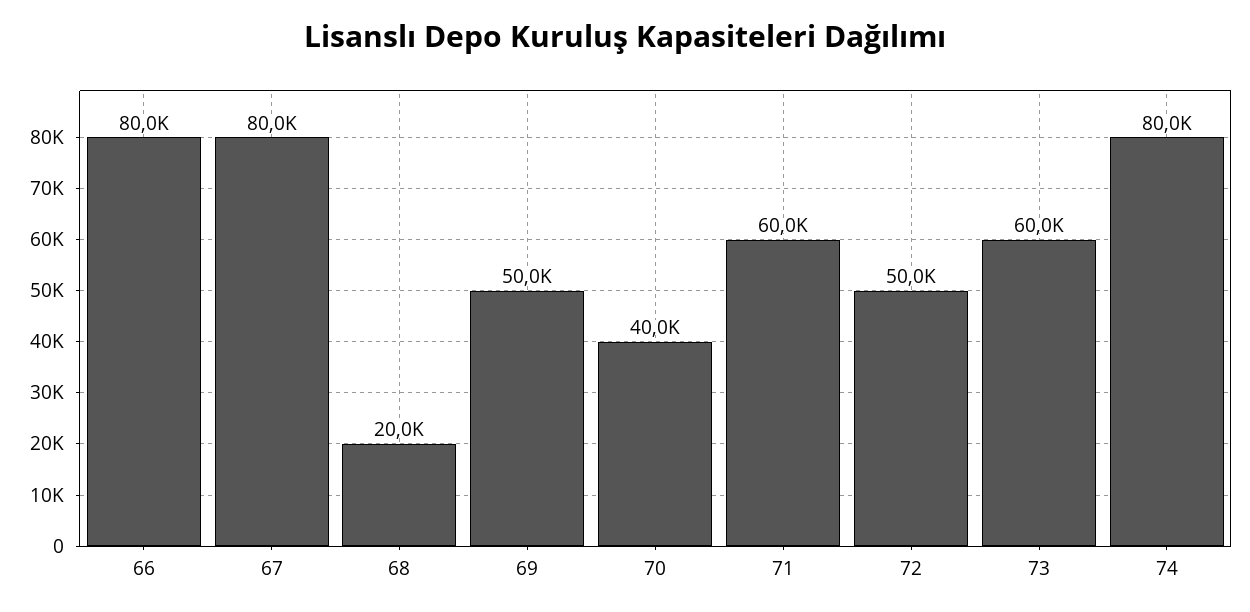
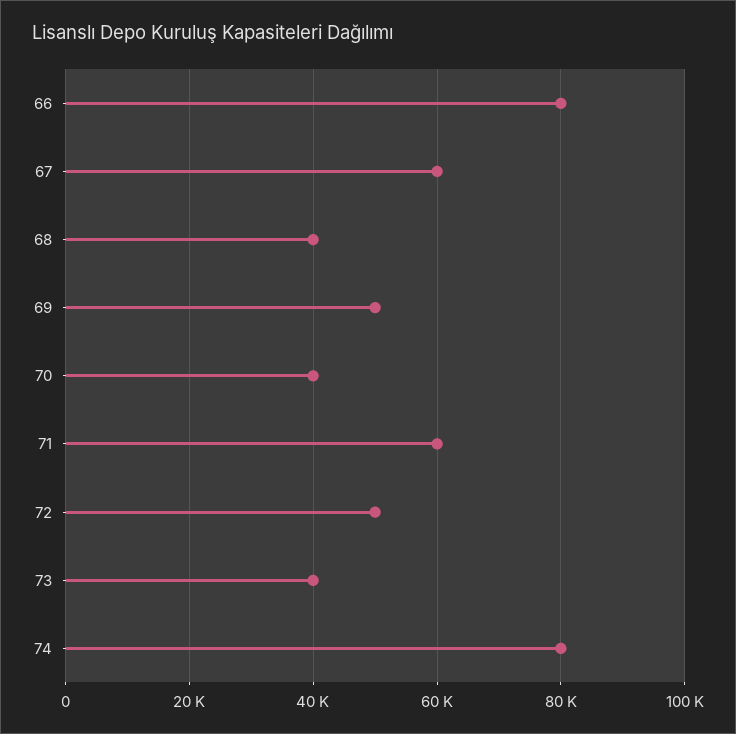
67: 80000 -> 60000
68: 20000 -> 40000
73: 60000 -> 40000

